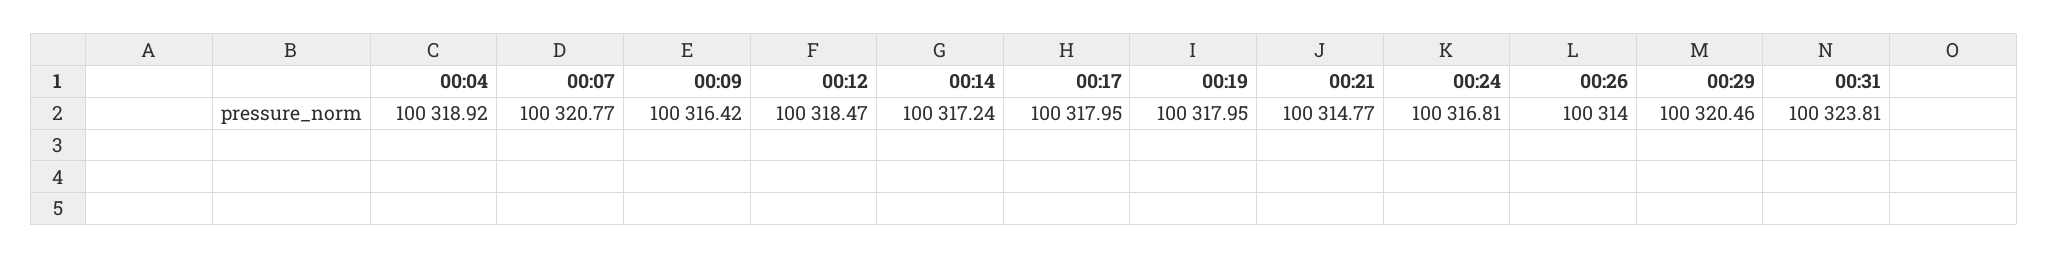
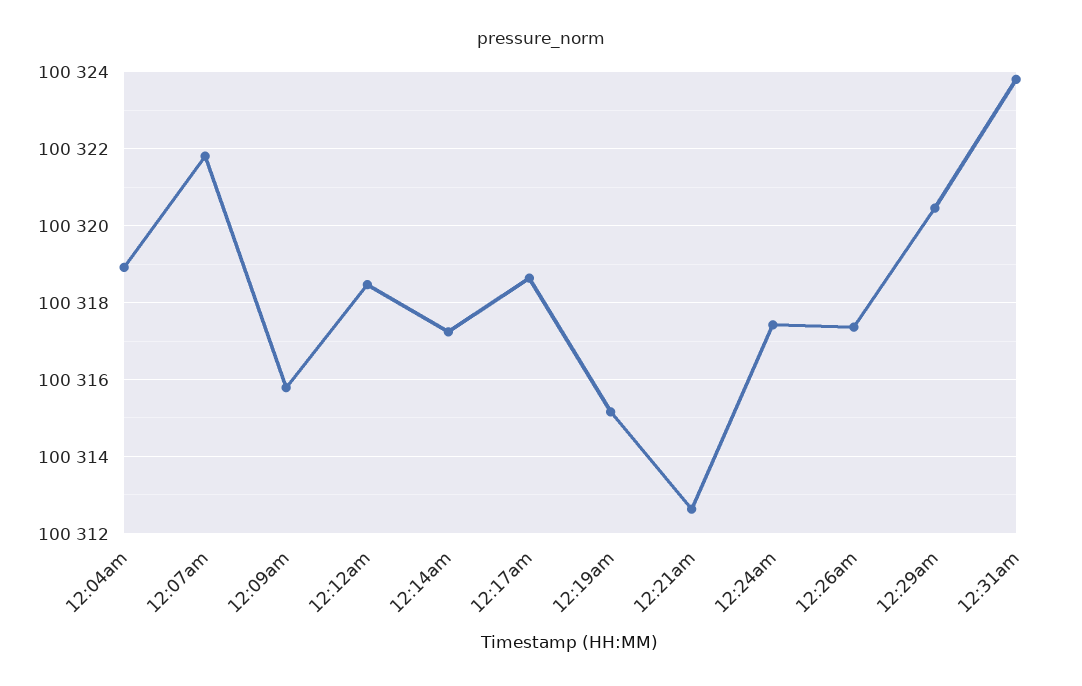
00:07: 100320.77 -> 100321.8
00:09: 100316.42 -> 100315.8
00:17: 100317.95 -> 100318.6
00:19: 100317.95 -> 100315.2
00:21: 100314.77 -> 100312.6
00:24: 100316.81 -> 100317.4
00:26: 100314 -> 100317.4

